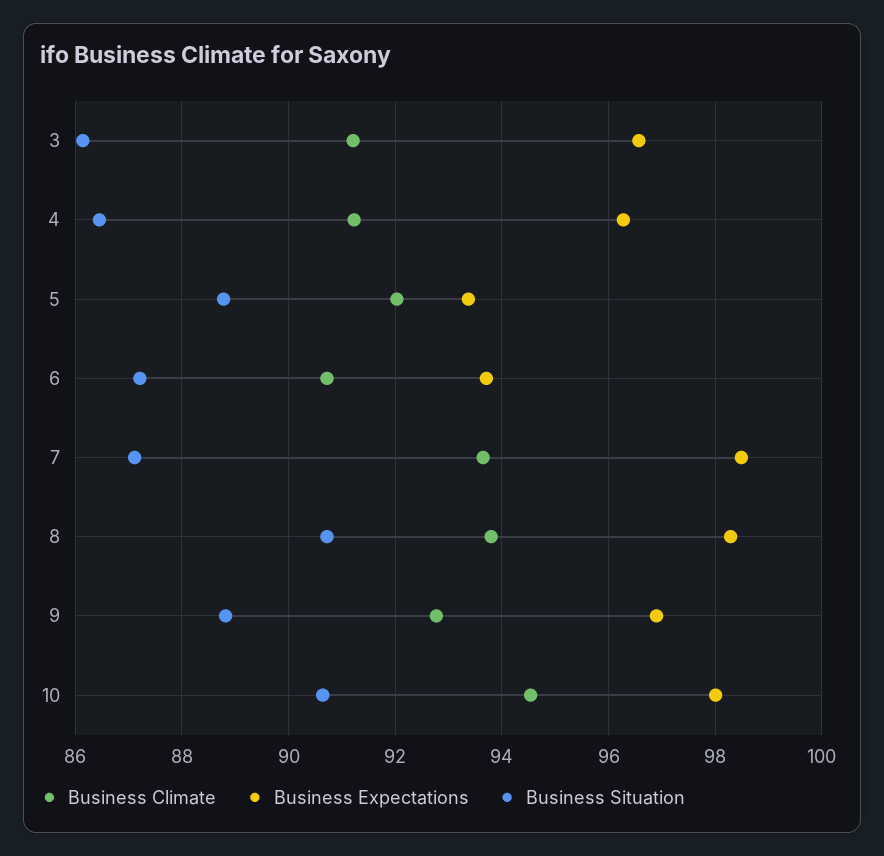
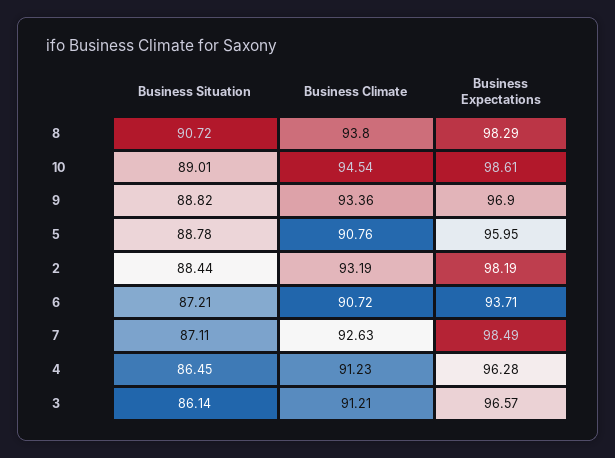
Business Climate, 5: 92 -> 90.76
Business Expectations, 5: 93.4 -> 95.95
Business Climate, 7: 93.6 -> 92.63
Business Climate, 9: 92.8 -> 93.36
Business Expectations, 10: 98 -> 98.61
Business Situation, 10: 90.6 -> 89.01
Business Situation, 2: none -> 88.44
Business Climate, 2: none -> 93.19
Business Expectations, 2: none -> 98.19

